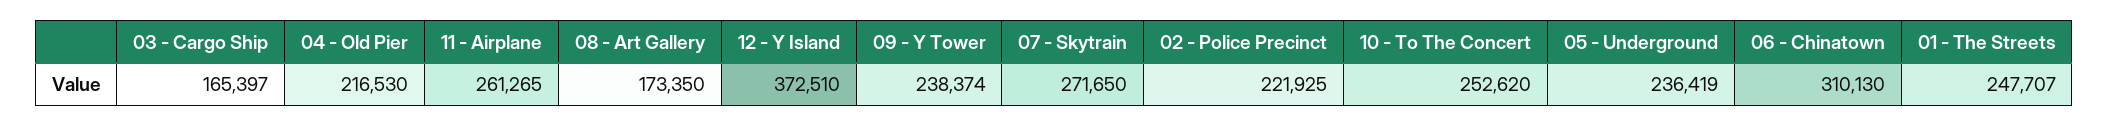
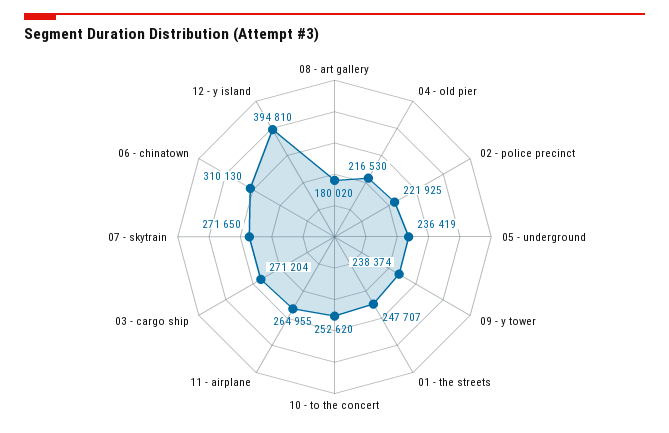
03 - Cargo Ship: 165397 -> 271204
11 - Airplane: 261265 -> 264955
08 - Art Gallery: 173350 -> 180020
12 - Y Island: 372510 -> 394810

